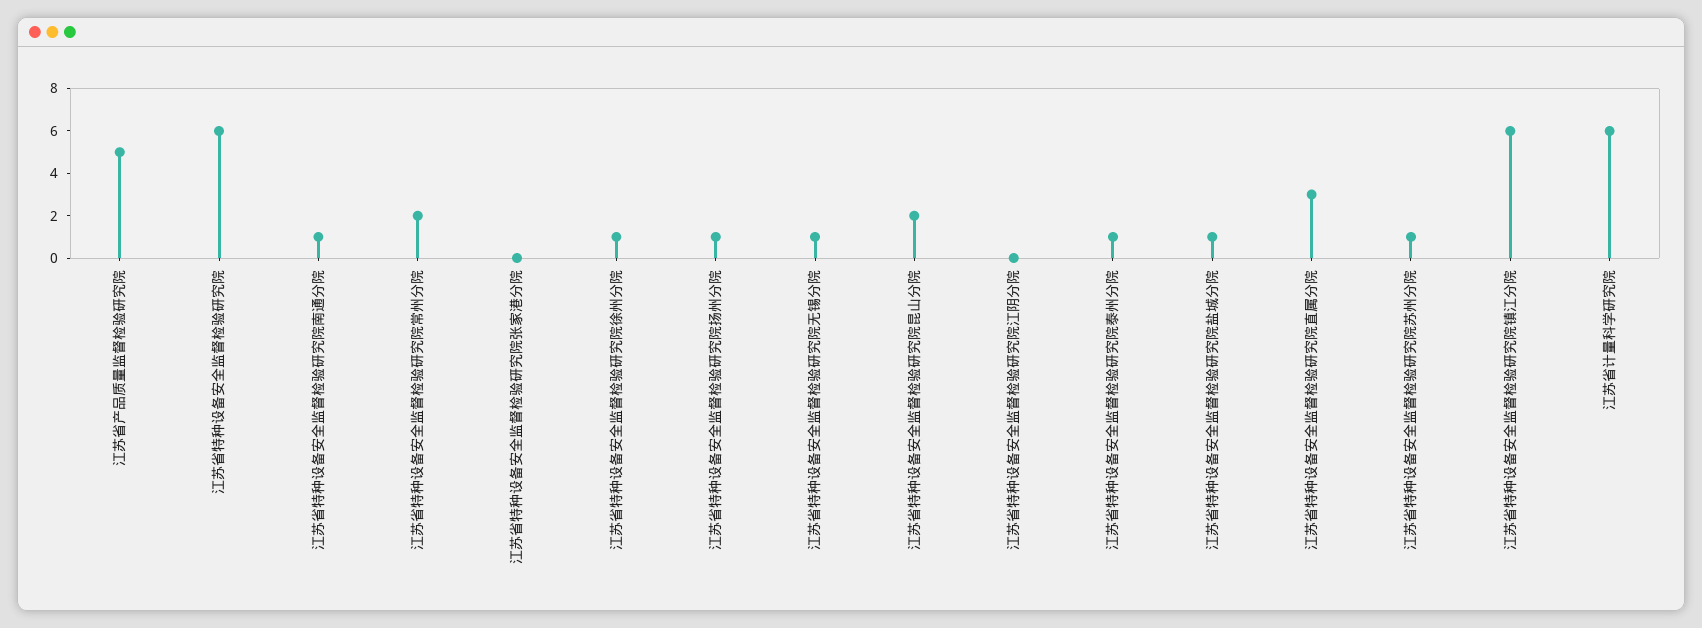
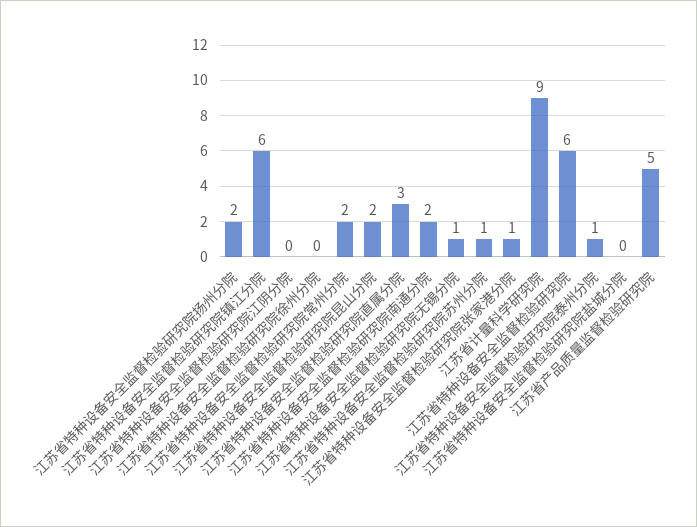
江苏省特种设备安全监督检验研究院南通分院: 1 -> 2
江苏省特种设备安全监督检验研究院张家港分院: 0 -> 1
江苏省特种设备安全监督检验研究院徐州分院: 1 -> 0
江苏省特种设备安全监督检验研究院扬州分院: 1 -> 2
江苏省特种设备安全监督检验研究院盐城分院: 1 -> 0
江苏省计量科学研究院: 6 -> 9

